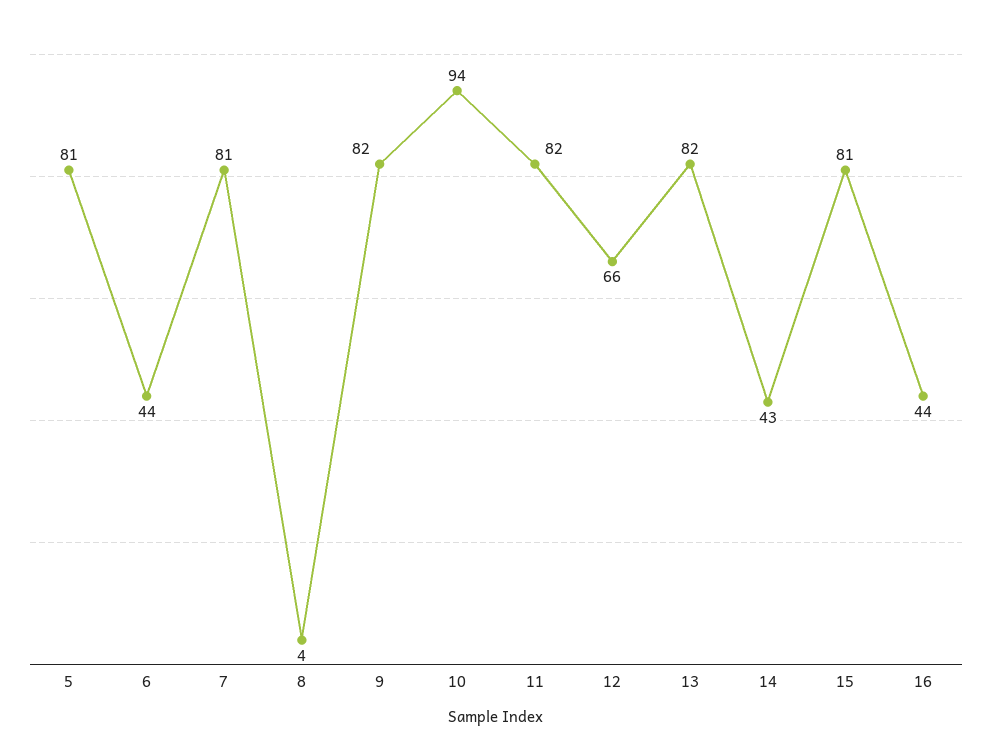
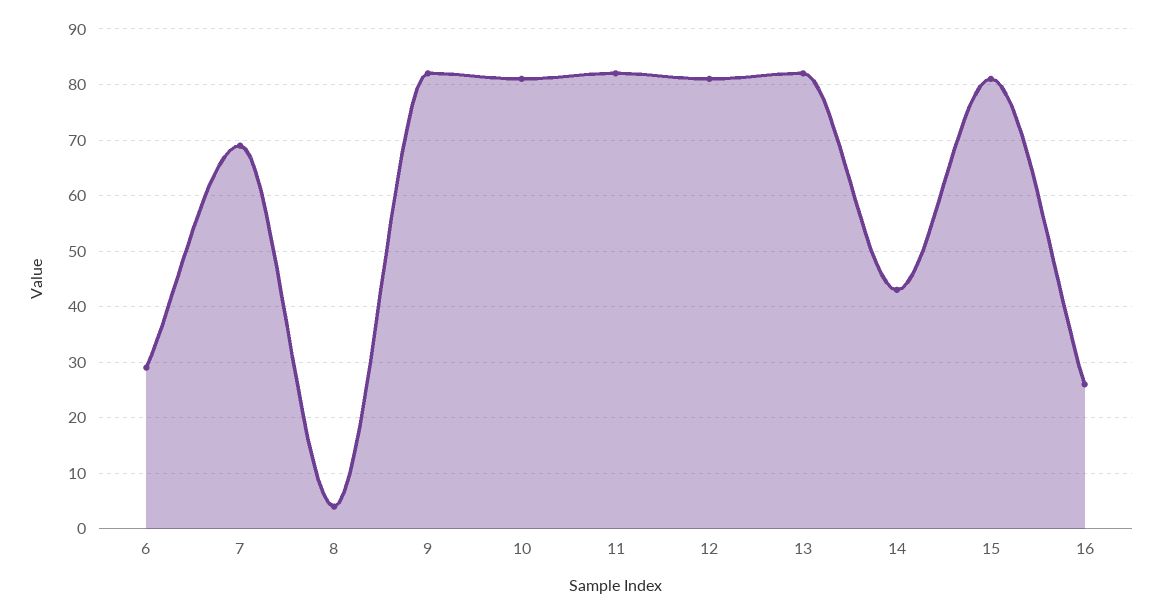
5: 81 -> none
6: 44 -> 30
7: 81 -> 70
10: 94 -> 80
12: 66 -> 80
16: 44 -> 25

